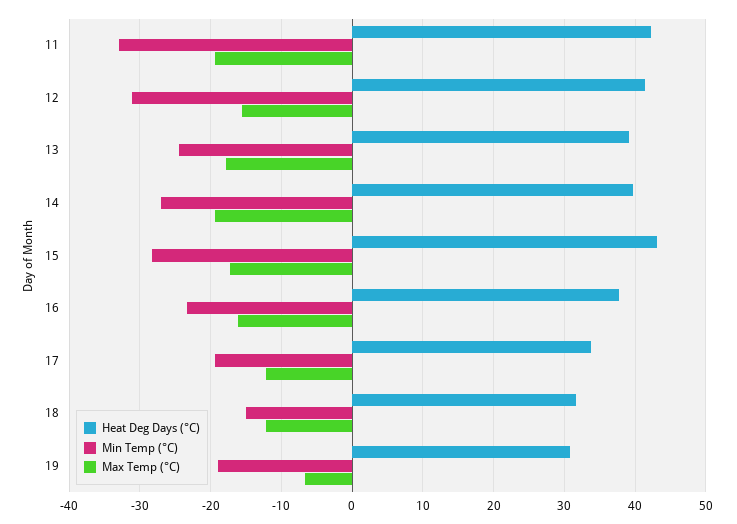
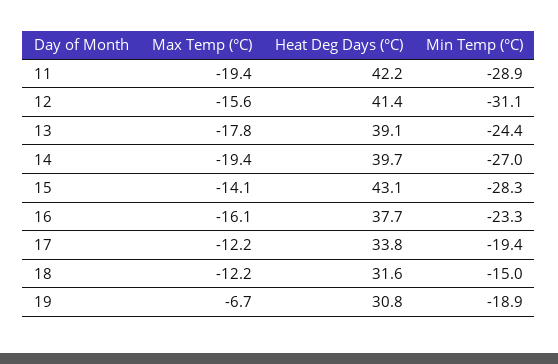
Min Temp (°C), 11: -33 -> -28.9
Max Temp (°C), 15: -17 -> -14.1

